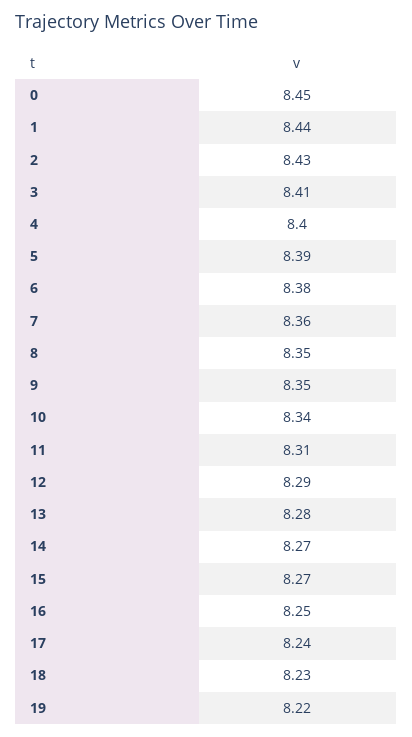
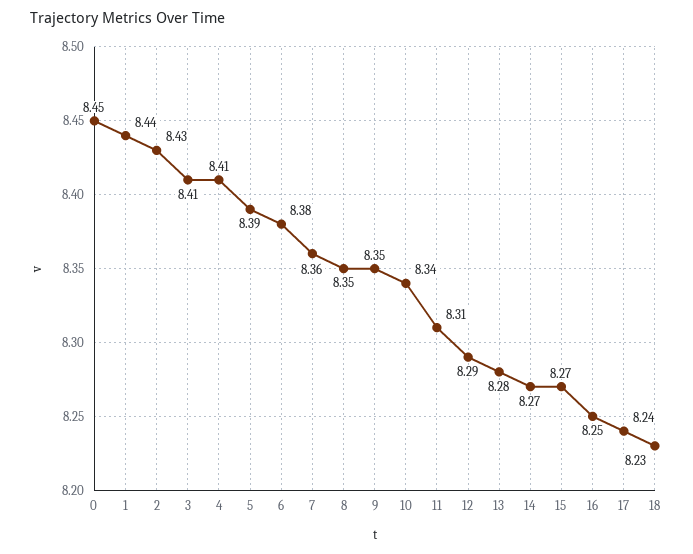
4: 8.4 -> 8.41
19: 8.22 -> none

